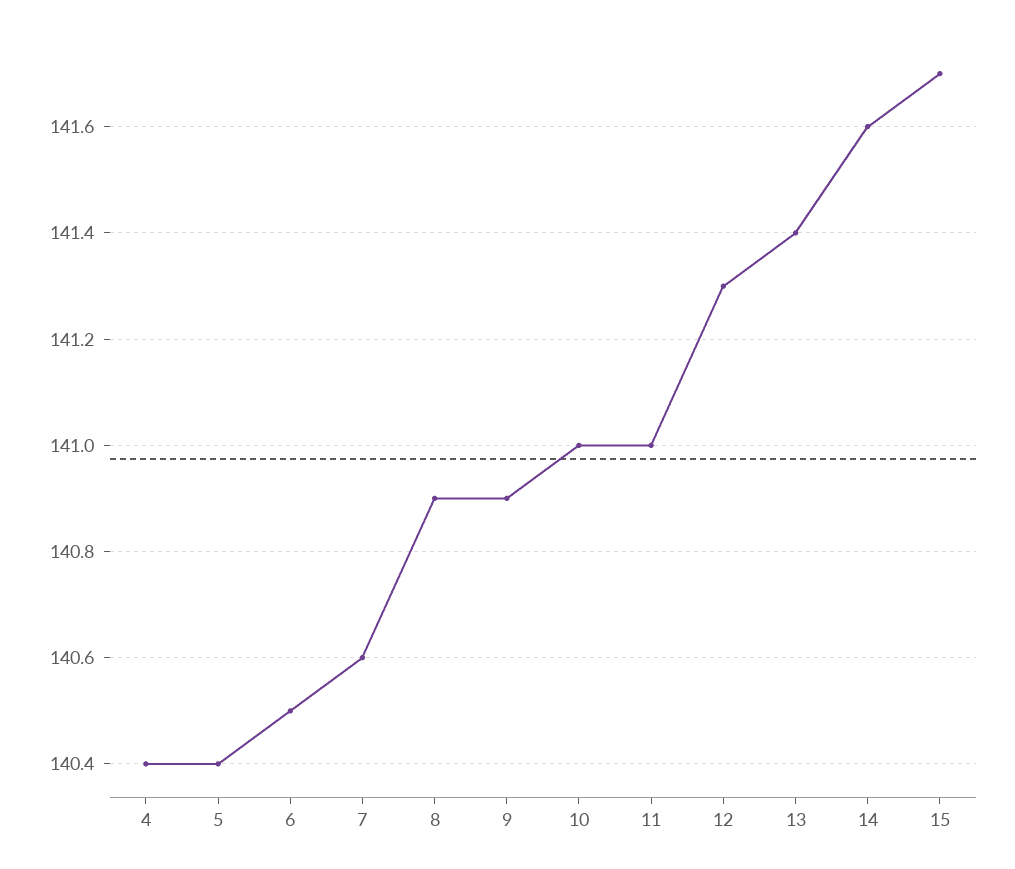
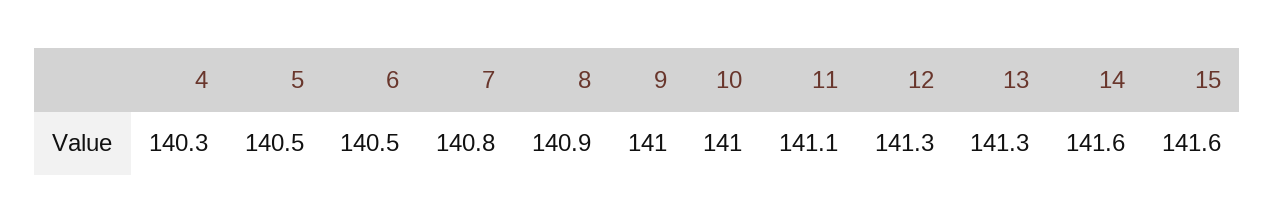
4: 140.4 -> 140.3
5: 140.4 -> 140.5
7: 140.6 -> 140.8
9: 140.9 -> 141
11: 141 -> 141.1
13: 141.4 -> 141.3
15: 141.7 -> 141.6

